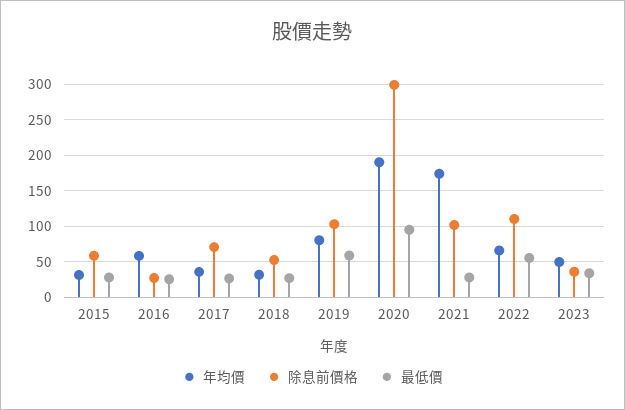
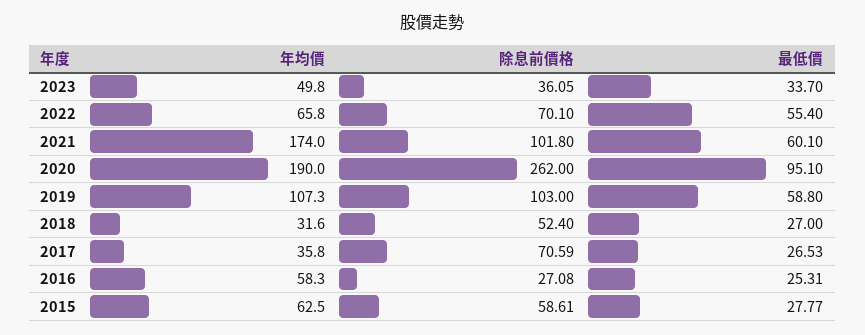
年均價, 2015: 30 -> 62.5
年均價, 2019: 80 -> 107.3
除息前價格, 2020: 300 -> 262
最低價, 2021: 30 -> 60.1
除息前價格, 2022: 110 -> 70.1

